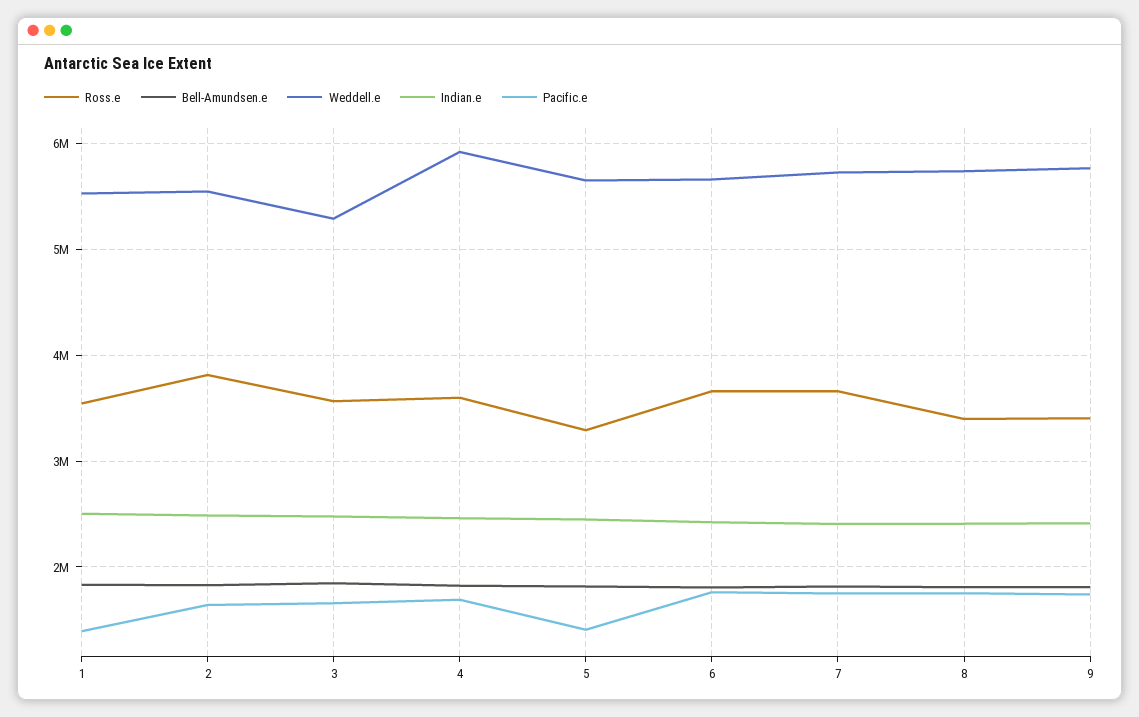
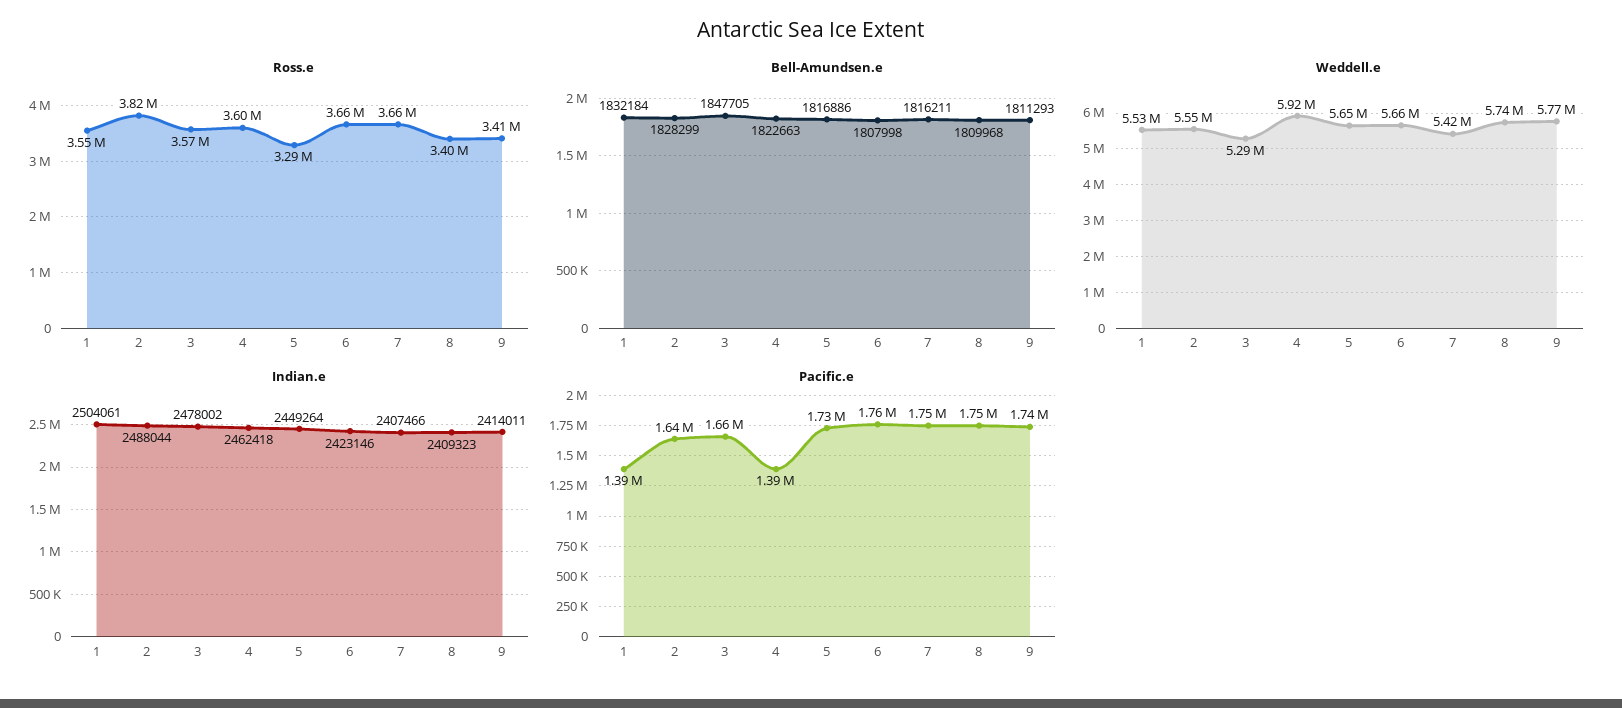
Pacific.e, 4: 1700000 -> 1390000
Pacific.e, 5: 1400000 -> 1730000
Weddell.e, 7: 5700000 -> 5420000

